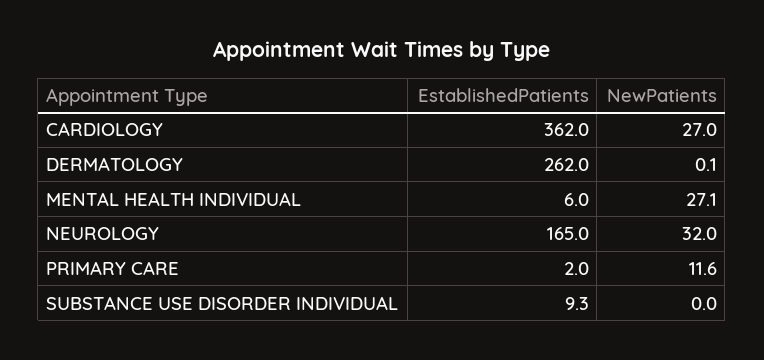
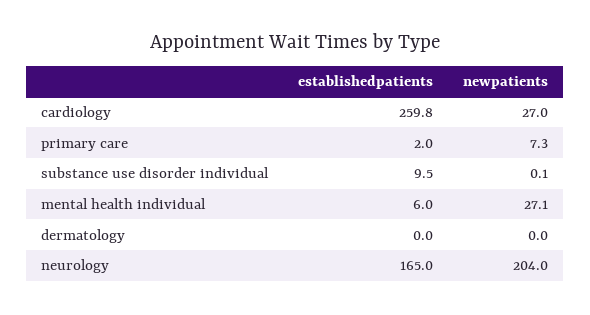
EstablishedPatients, CARDIOLOGY: 362 -> 259.8
EstablishedPatients, DERMATOLOGY: 262 -> 0
NewPatients, DERMATOLOGY: 0.1 -> 0
NewPatients, NEUROLOGY: 32 -> 204
NewPatients, PRIMARY CARE: 11.6 -> 7.3
EstablishedPatients, SUBSTANCE USE DISORDER INDIVIDUAL: 9.3 -> 9.5
NewPatients, SUBSTANCE USE DISORDER INDIVIDUAL: 0 -> 0.1

